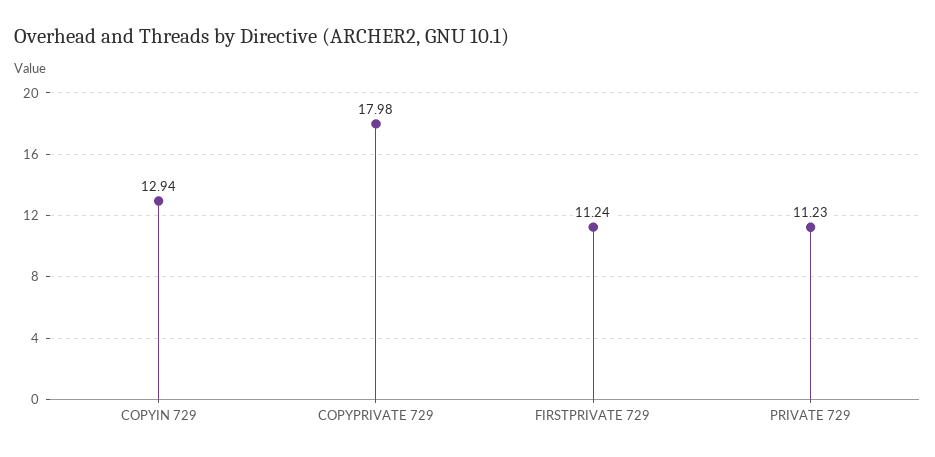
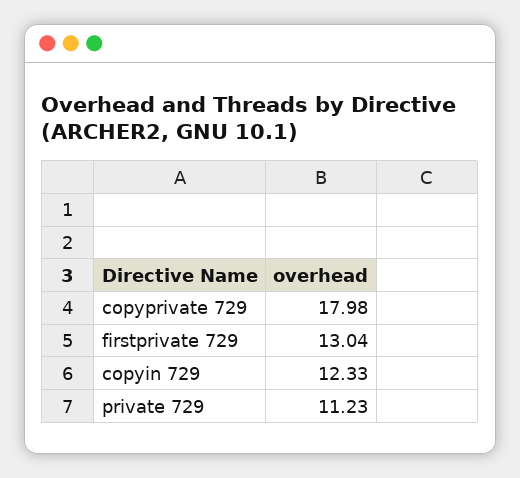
COPYIN 729: 12.94 -> 12.33
FIRSTPRIVATE 729: 11.24 -> 13.04

